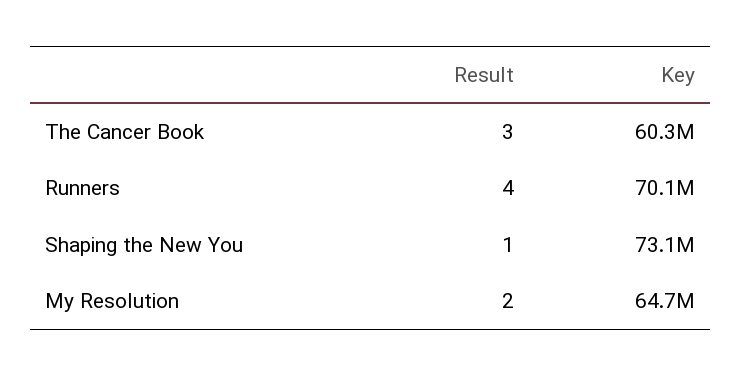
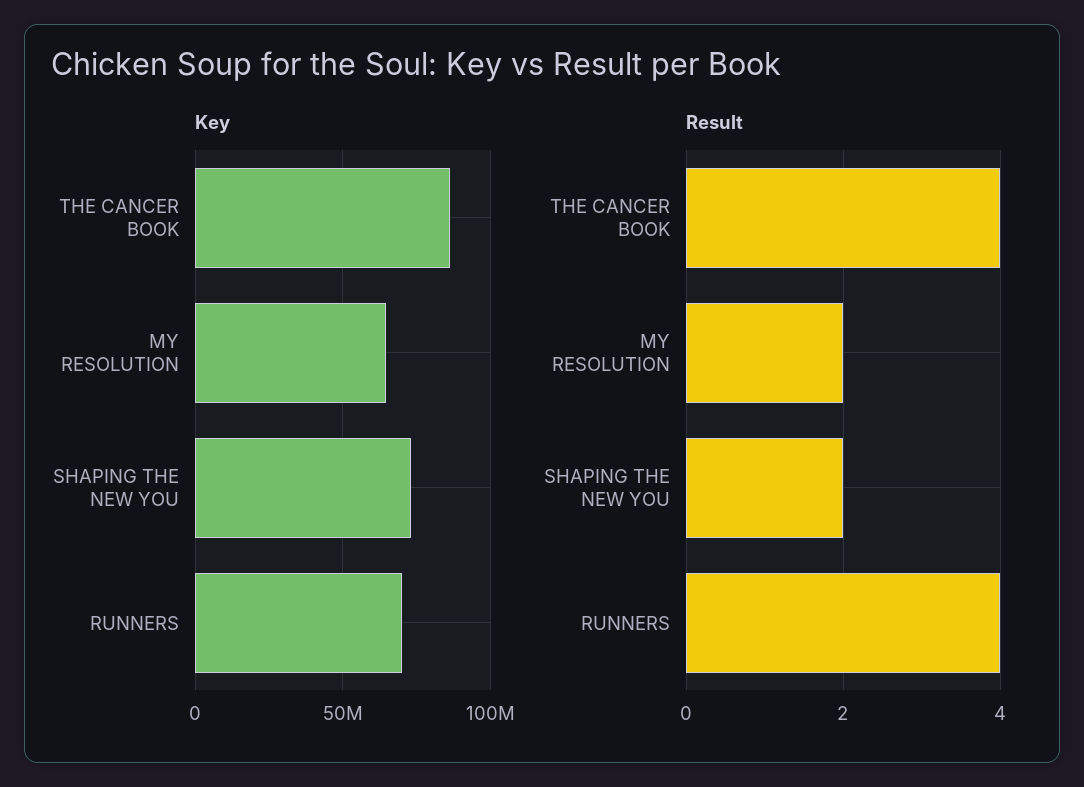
Result, The Cancer Book: 3 -> 4
Key, The Cancer Book: 60300000 -> 85000000
Result, Shaping the New You: 1 -> 2

